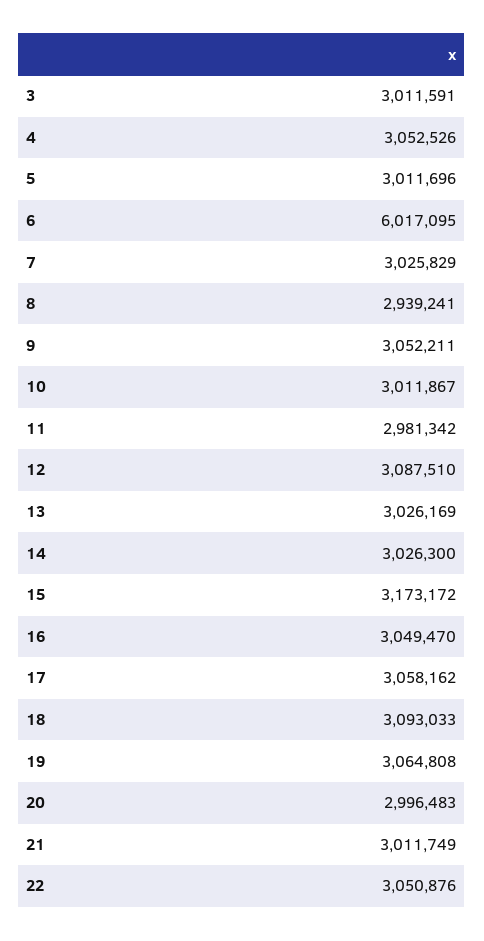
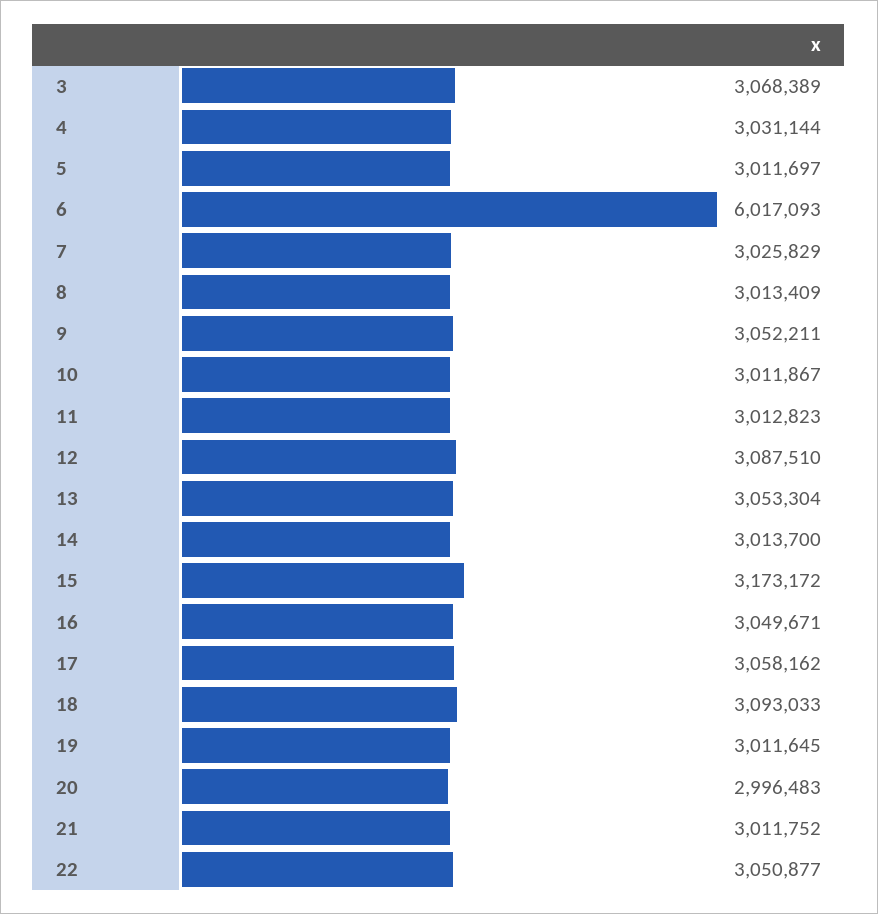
3: 3011591 -> 3068389
4: 3052526 -> 3031144
5: 3011696 -> 3011697
6: 6017095 -> 6017093
8: 2939241 -> 3013409
11: 2981342 -> 3012823
13: 3026169 -> 3053304
14: 3026300 -> 3013700
16: 3049470 -> 3049671
19: 3064808 -> 3011645
21: 3011749 -> 3011752
22: 3050876 -> 3050877

